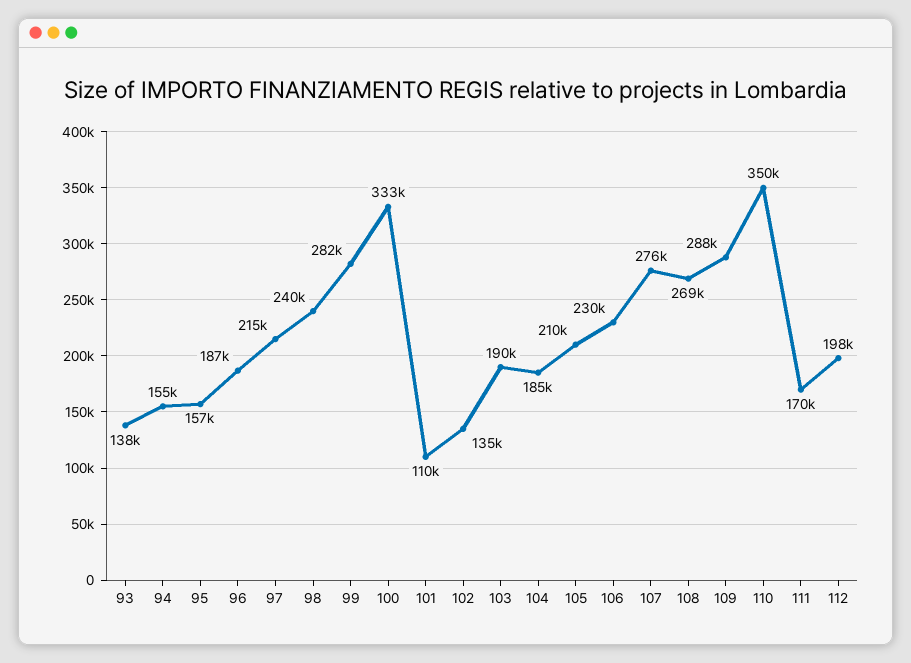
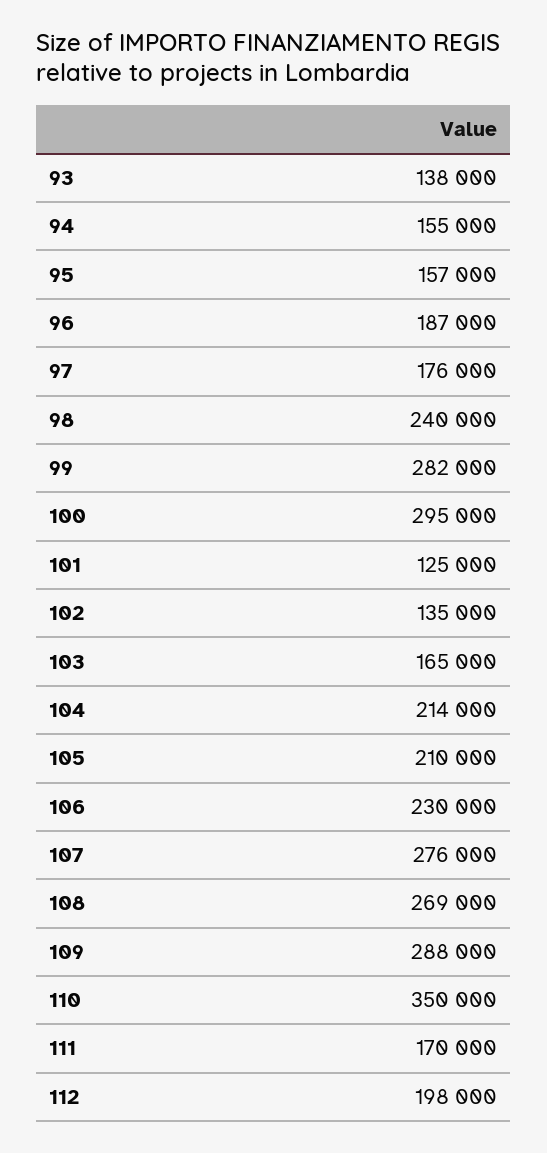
97: 215000 -> 176000
100: 333000 -> 295000
101: 110000 -> 125000
103: 190000 -> 165000
104: 185000 -> 214000

